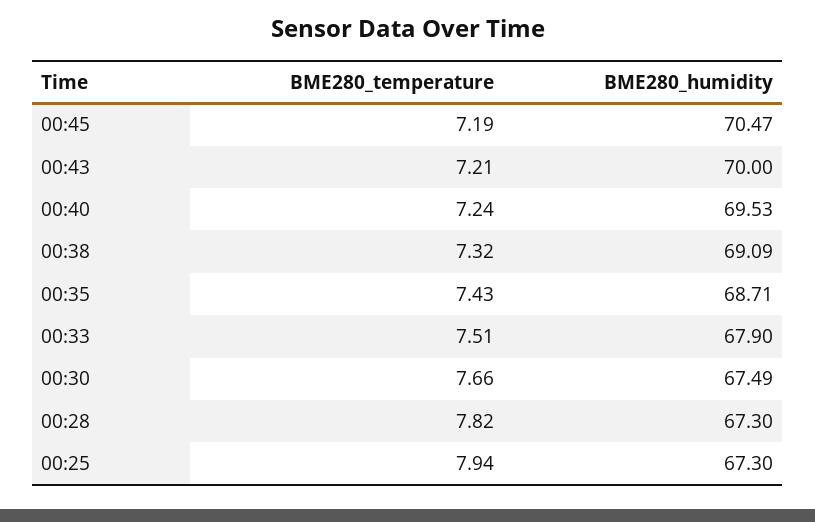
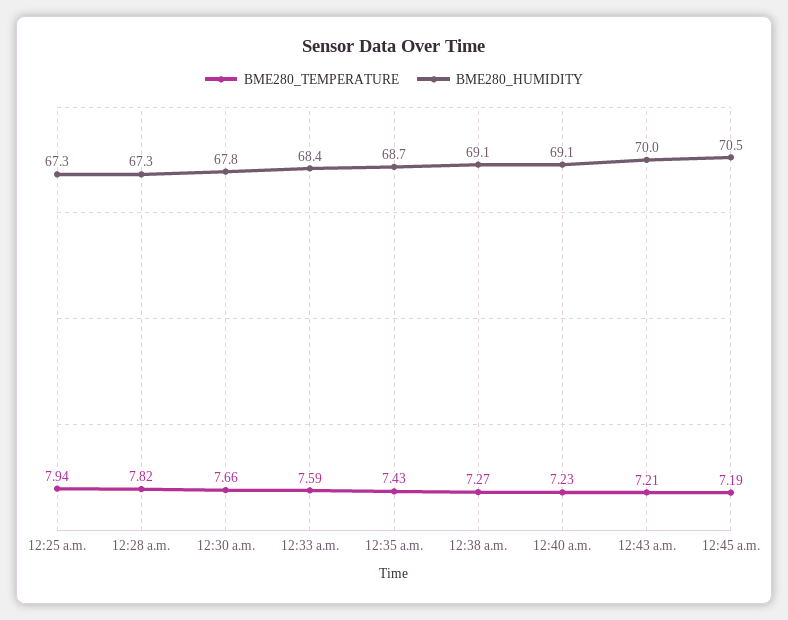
BME280_temperature, 00:40: 7.24 -> 7.23
BME280_humidity, 00:40: 69.53 -> 69.1
BME280_temperature, 00:38: 7.32 -> 7.27
BME280_temperature, 00:33: 7.51 -> 7.59
BME280_humidity, 00:33: 67.9 -> 68.4
BME280_humidity, 00:30: 67.49 -> 67.8

